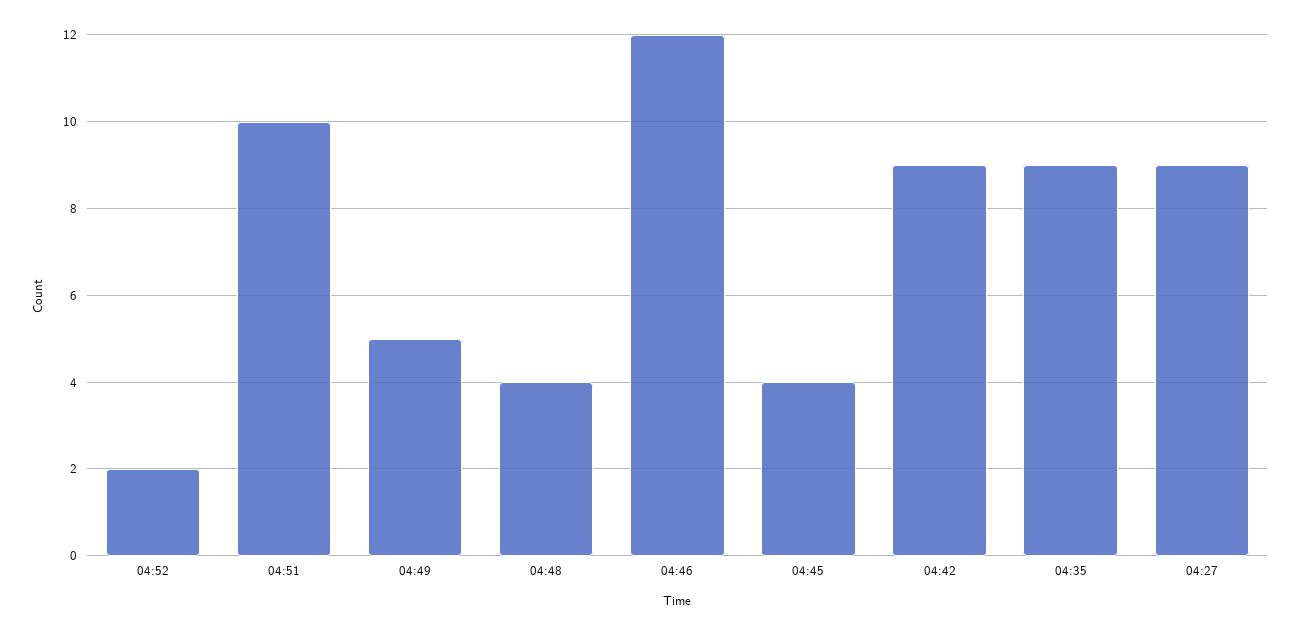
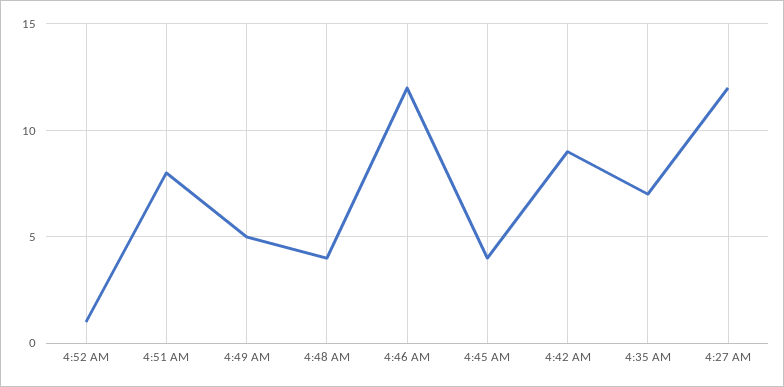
04:52: 2 -> 1
04:51: 10 -> 8
04:35: 9 -> 7
04:27: 9 -> 12

